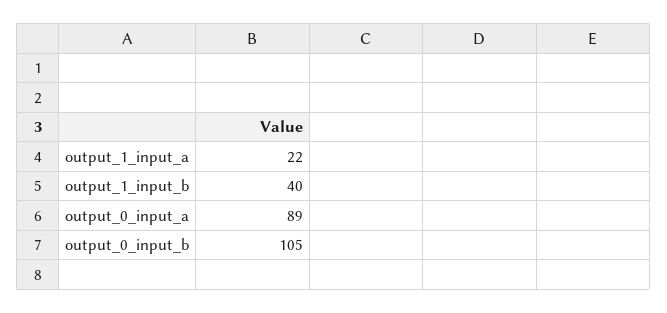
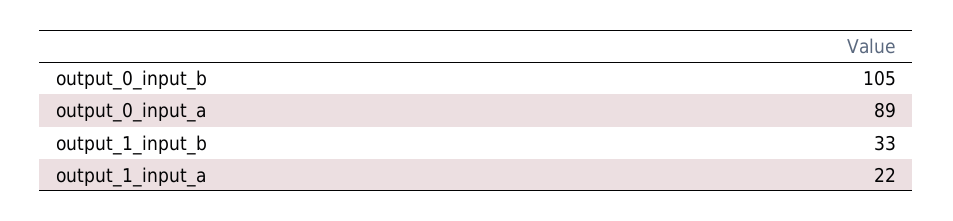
output_1_input_b: 40 -> 33

